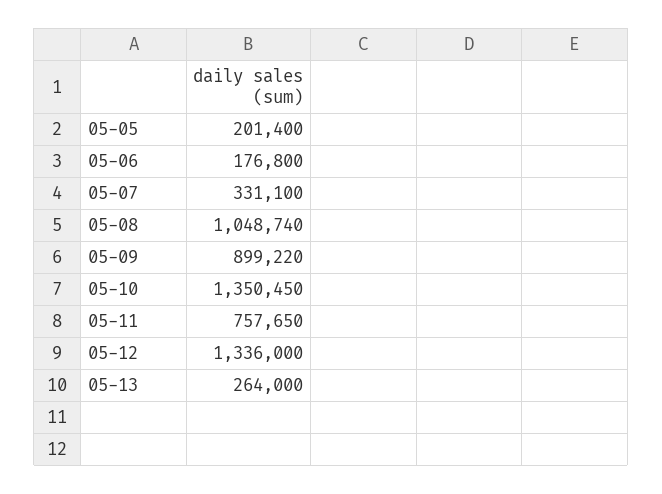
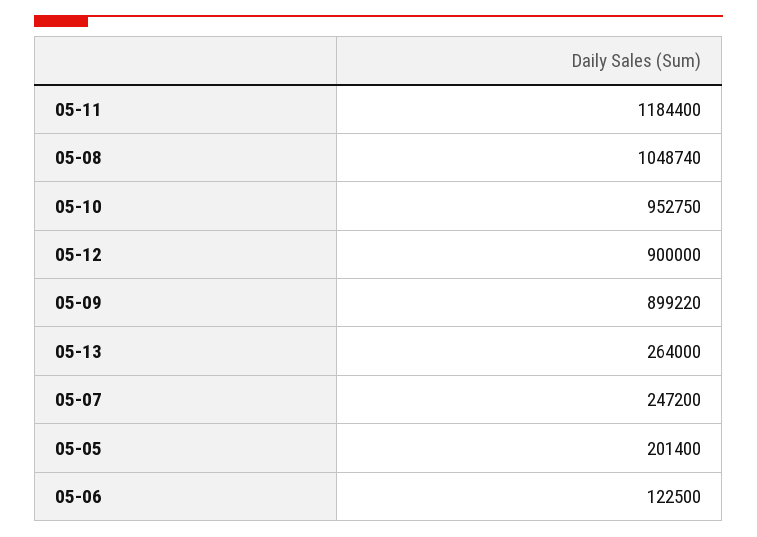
05-06: 176800 -> 122500
05-07: 331100 -> 247200
05-10: 1350450 -> 952750
05-11: 757650 -> 1184400
05-12: 1336000 -> 900000

